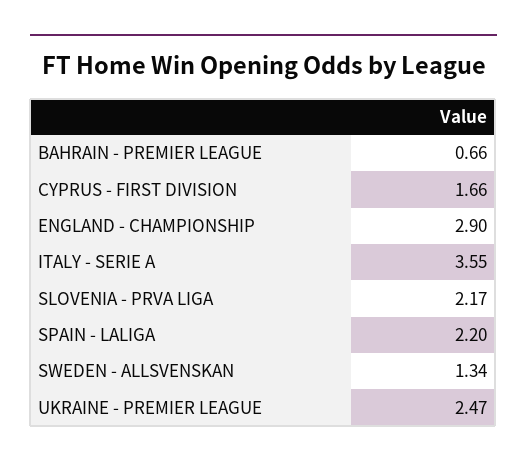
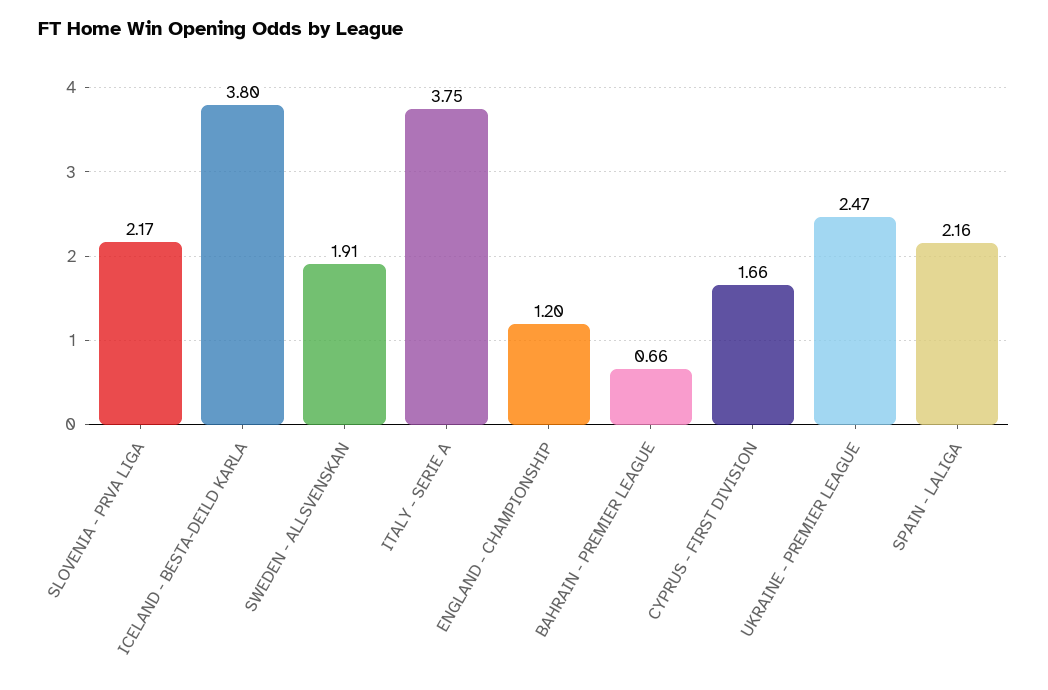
ENGLAND - CHAMPIONSHIP: 2.9 -> 1.2
ITALY - SERIE A: 3.55 -> 3.75
SPAIN - LALIGA: 2.2 -> 2.16
SWEDEN - ALLSVENSKAN: 1.34 -> 1.91
ICELAND - BESTA-DEILD KARLA: none -> 3.8

